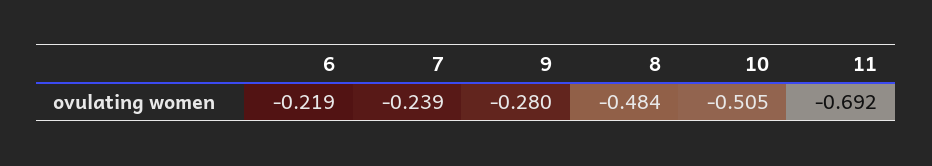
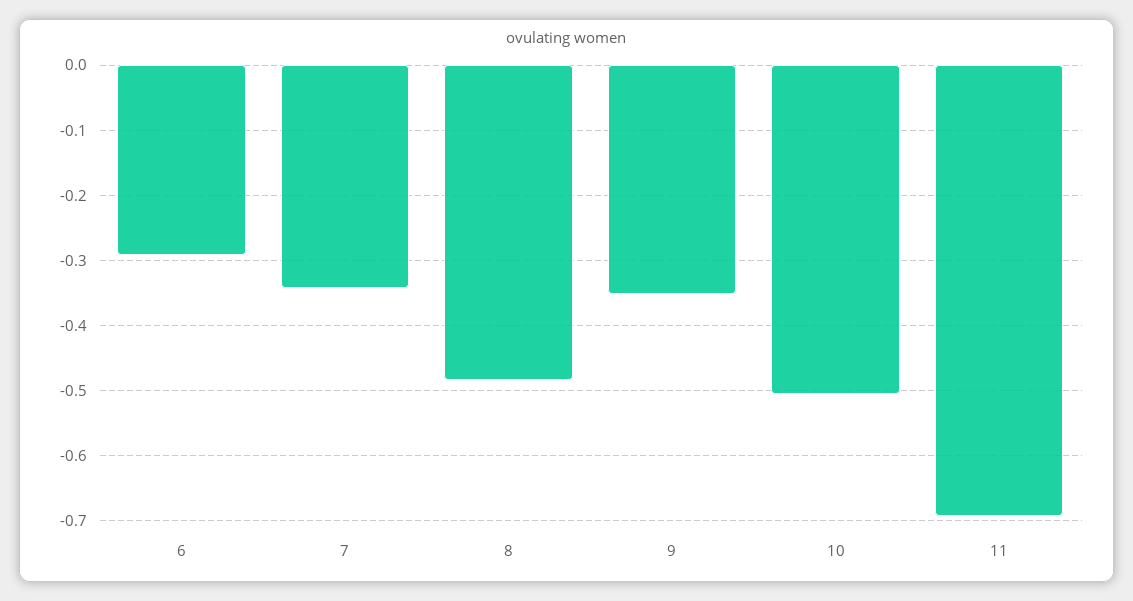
6: -0.219 -> -0.29
7: -0.239 -> -0.34
9: -0.28 -> -0.35

